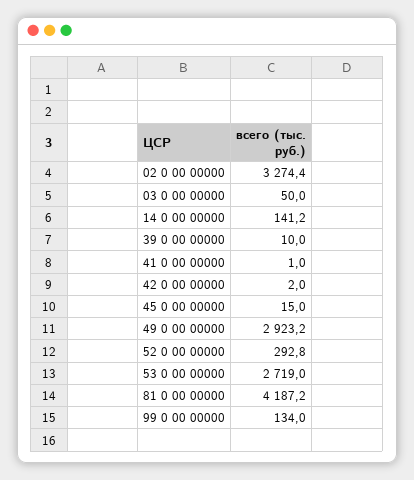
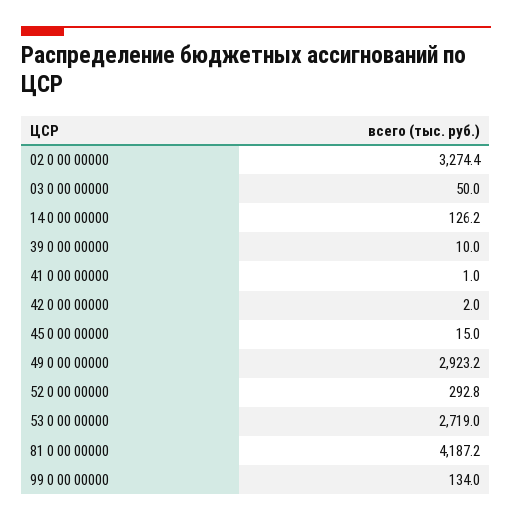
14 0 00 00000: 141.2 -> 126.2

